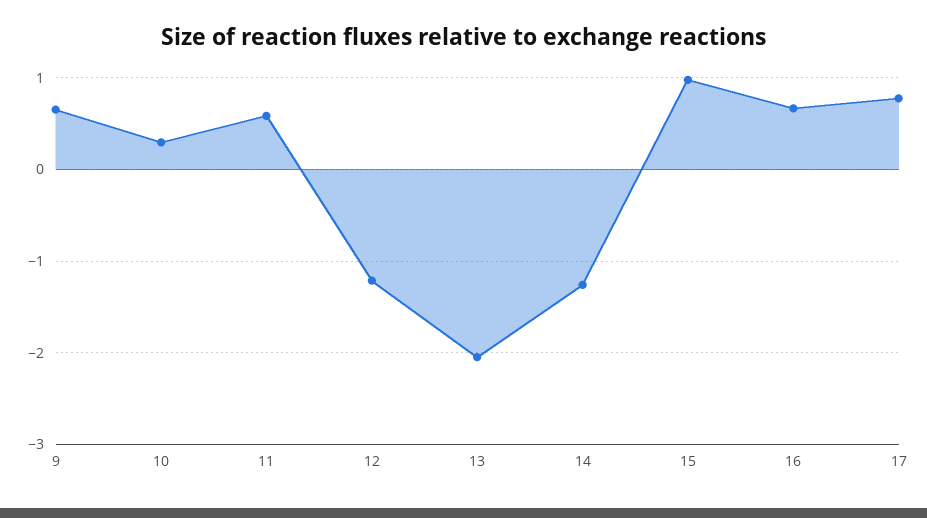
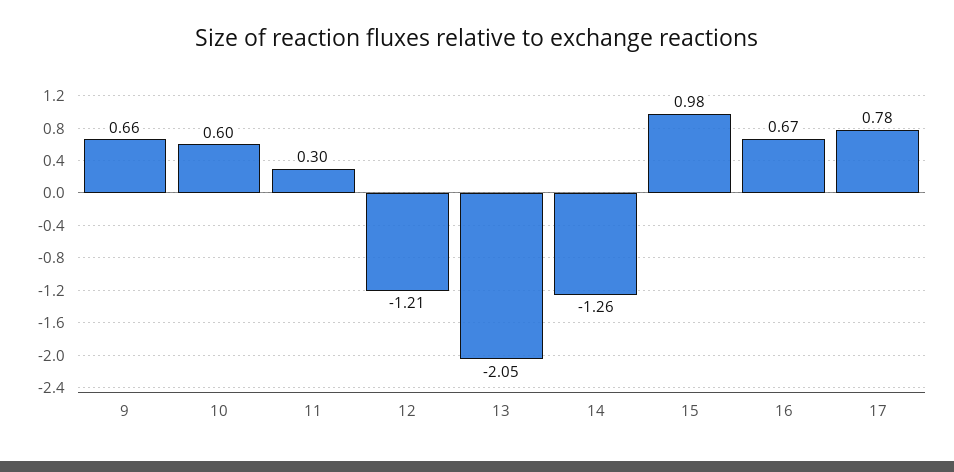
10: 0.3 -> 0.6
11: 0.6 -> 0.3

